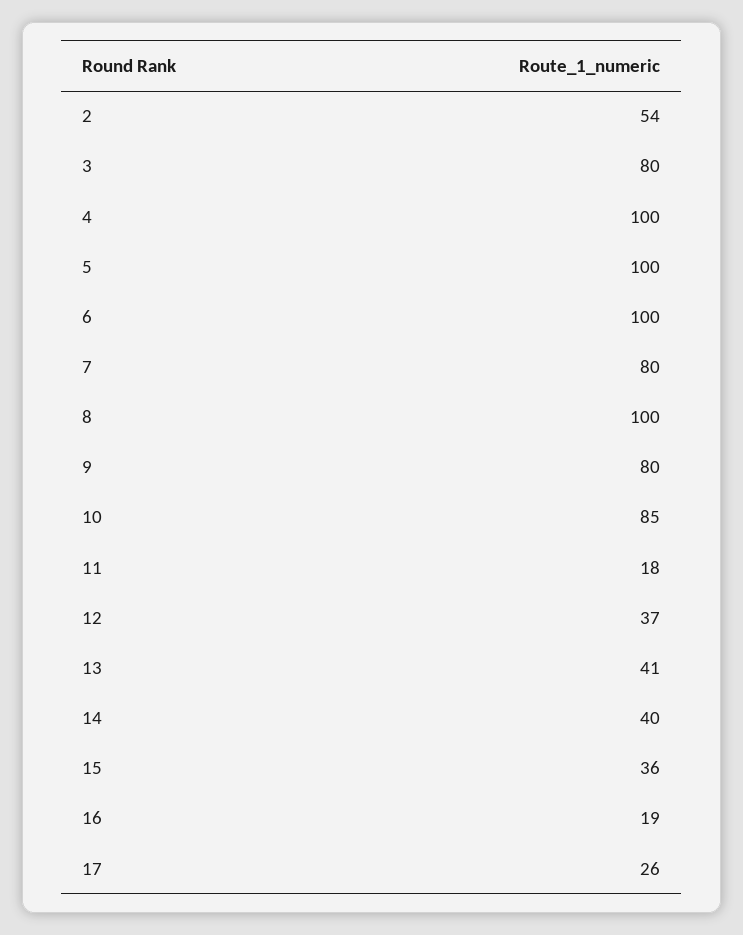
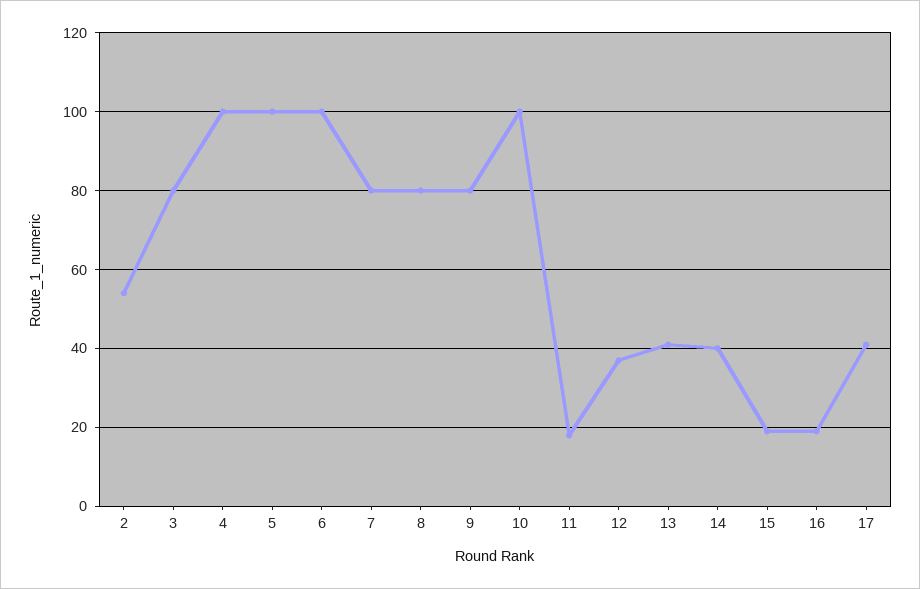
8: 100 -> 80
10: 85 -> 100
15: 36 -> 20
17: 26 -> 40

